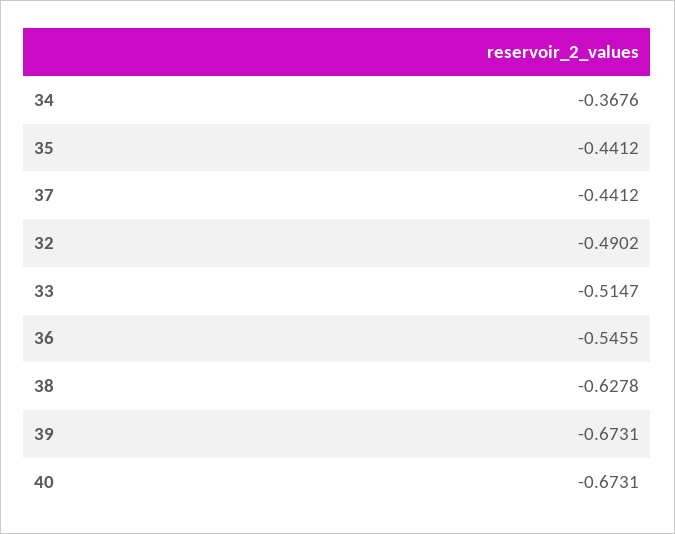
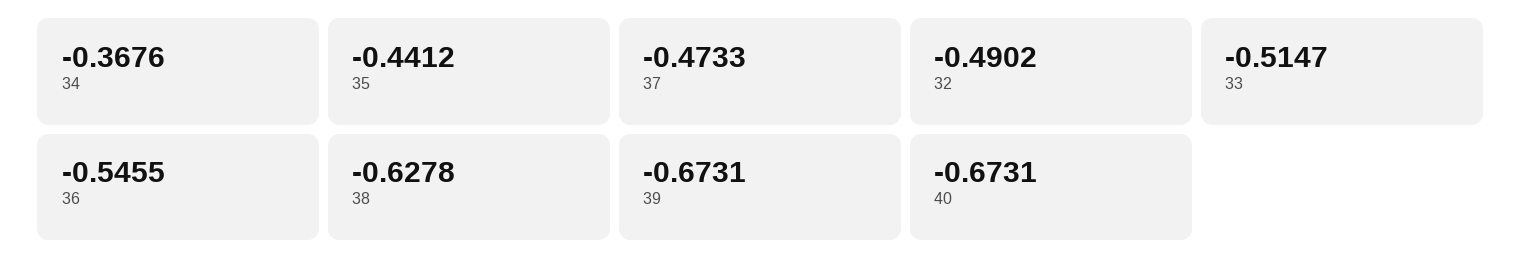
37: -0.4412 -> -0.4733

